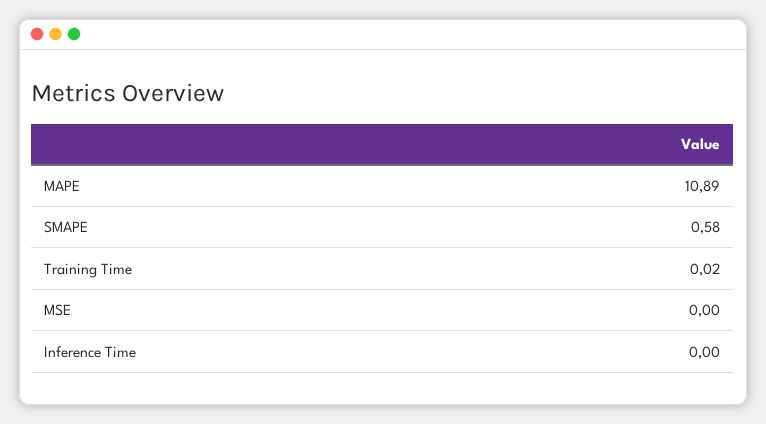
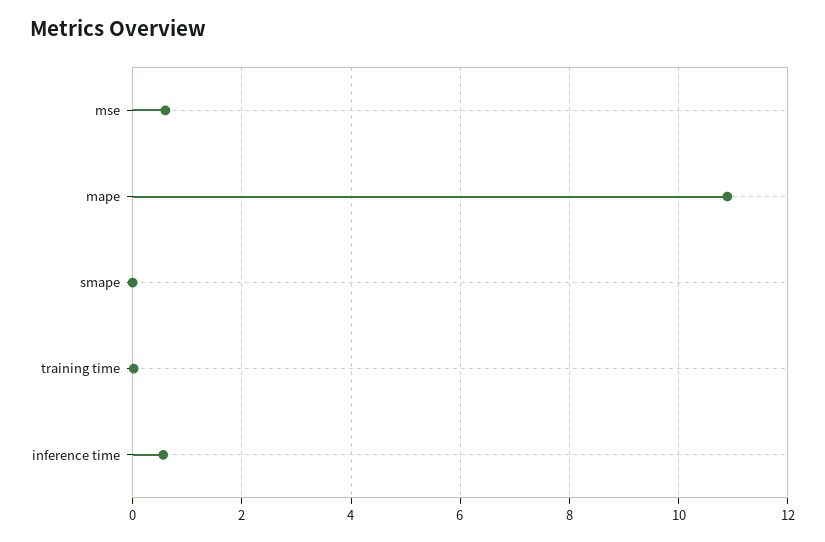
SMAPE: 0.58 -> 0
MSE: 0 -> 0.6
Inference Time: 0 -> 0.6

